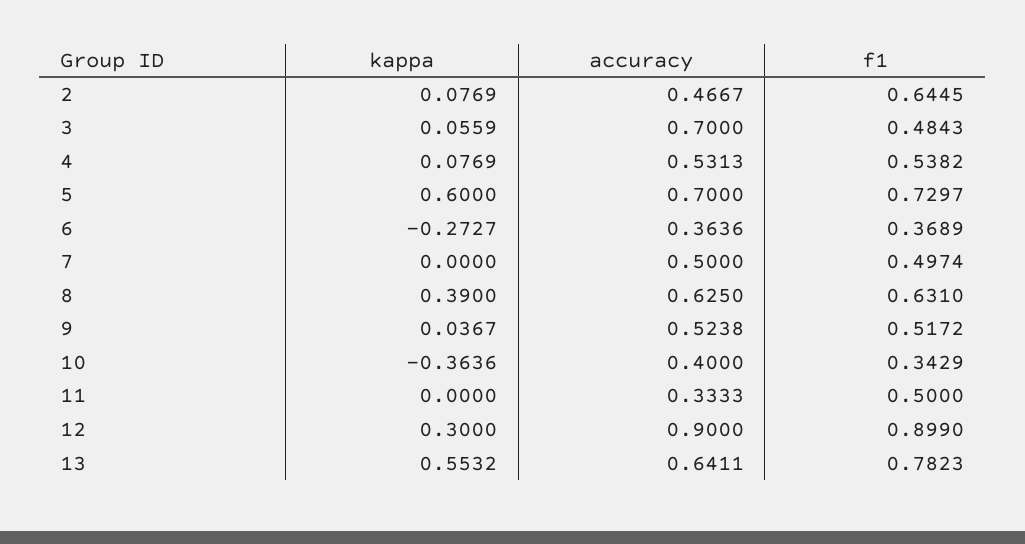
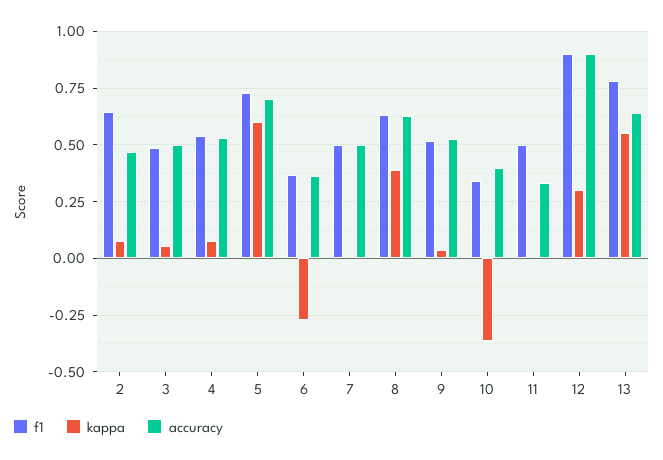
accuracy, 3: 0.7 -> 0.5

